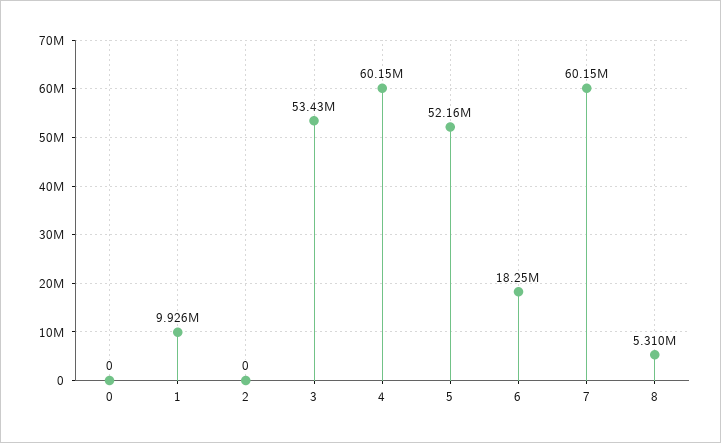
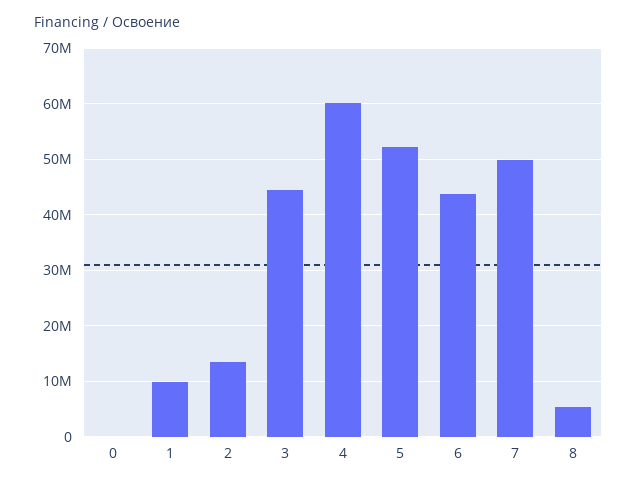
2: 0 -> 14000000
3: 53430000 -> 44000000
6: 18250000 -> 44000000
7: 60150000 -> 50000000

